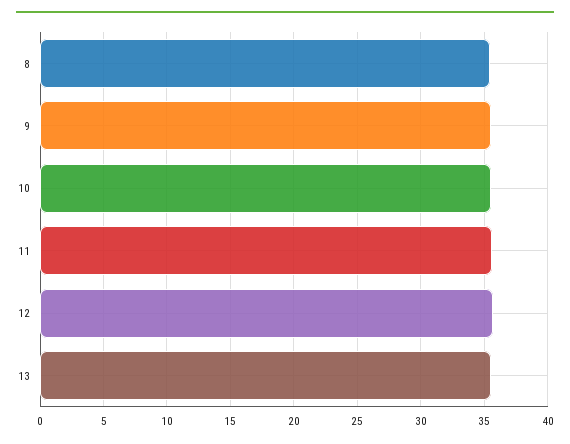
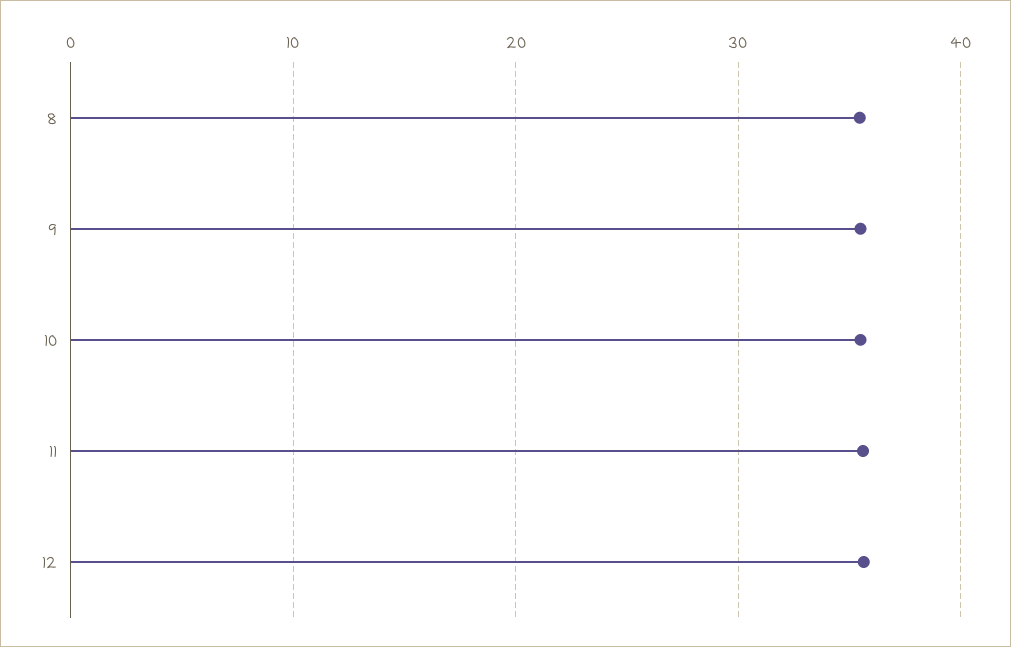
13: 35.5 -> none

